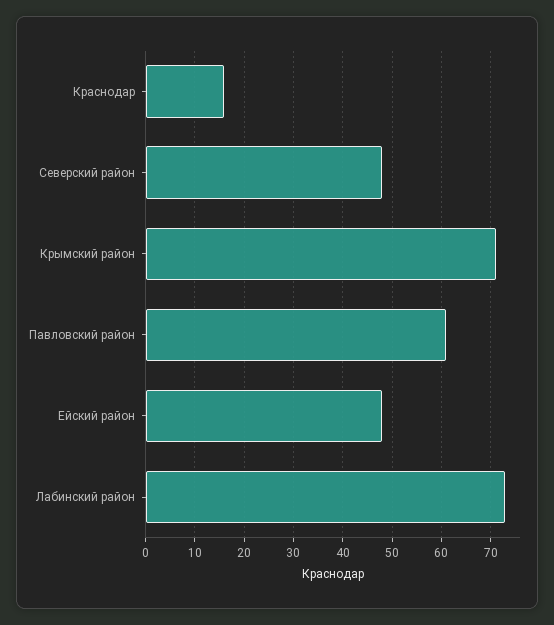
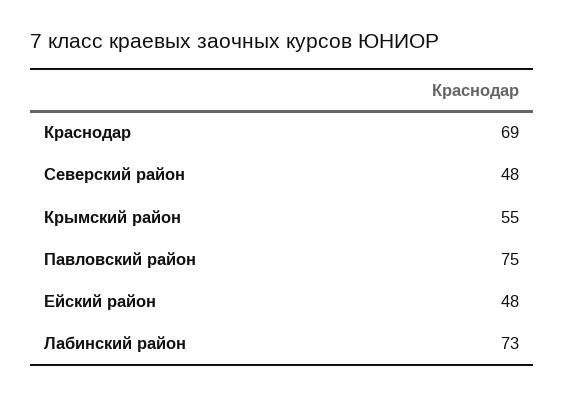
Краснодар: 15 -> 69
Крымский район: 70 -> 55
Павловский район: 60 -> 75

